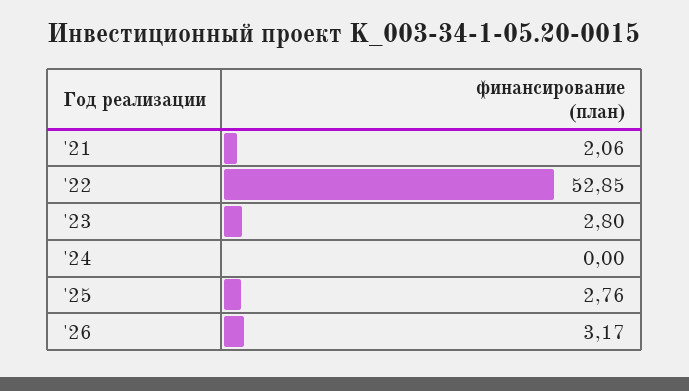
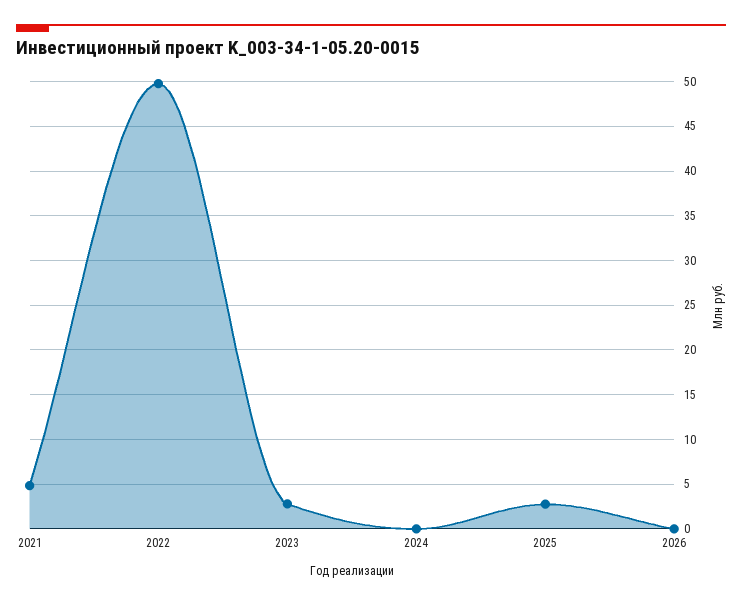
'21: 2.06 -> 5
'22: 52.85 -> 50
'26: 3.17 -> 0

